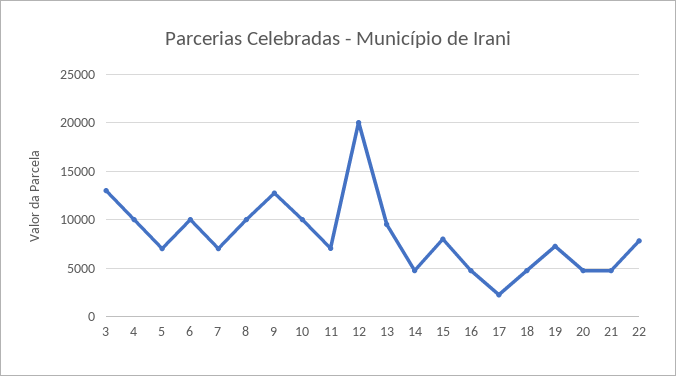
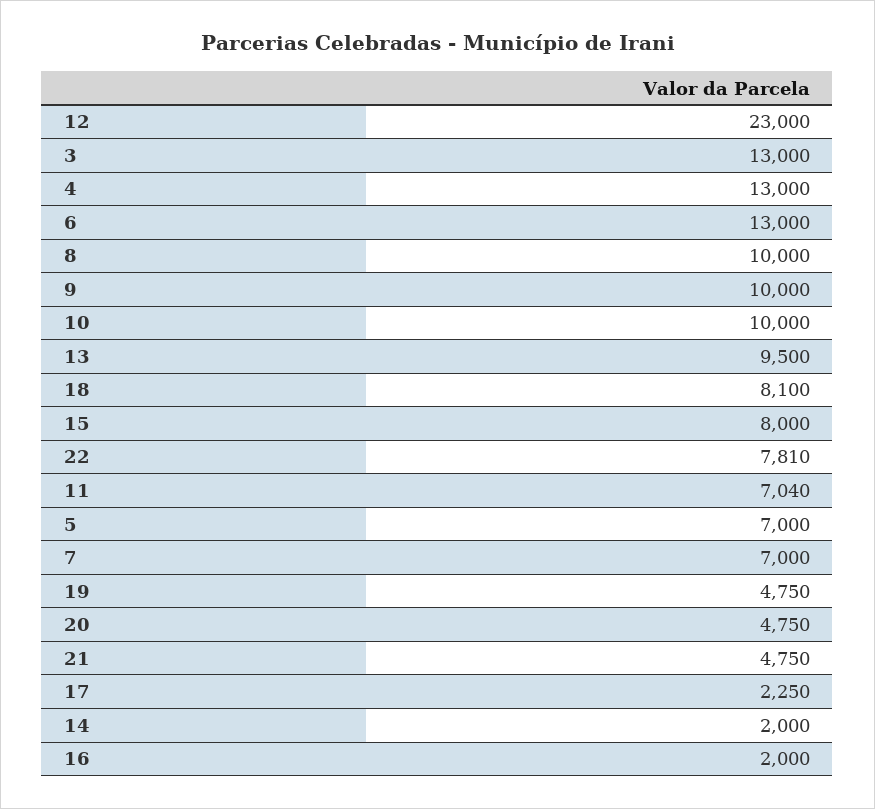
4: 10000 -> 13000
6: 10000 -> 13000
9: 13000 -> 10000
12: 20000 -> 23000
14: 5000 -> 2000
16: 5000 -> 2000
18: 5000 -> 8100
19: 7000 -> 4750

